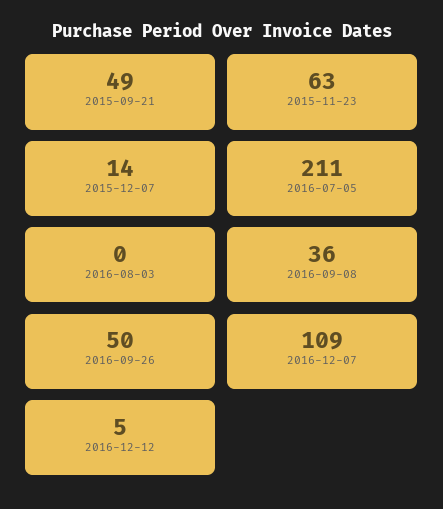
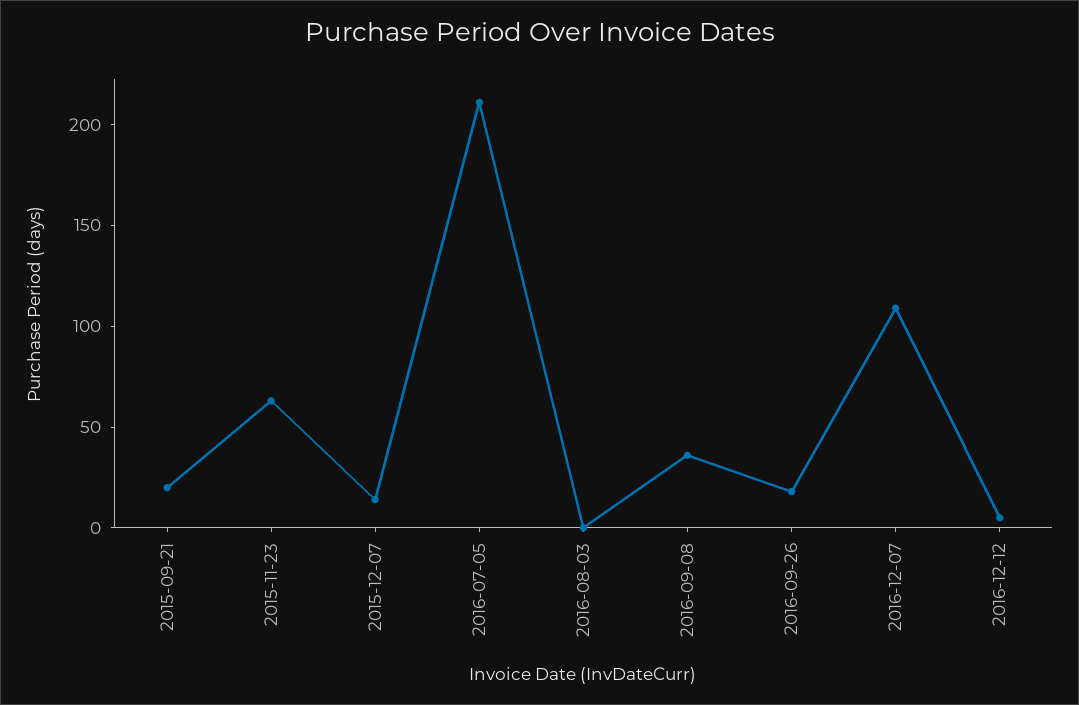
2015-09-21: 49 -> 20
2016-09-26: 50 -> 20

